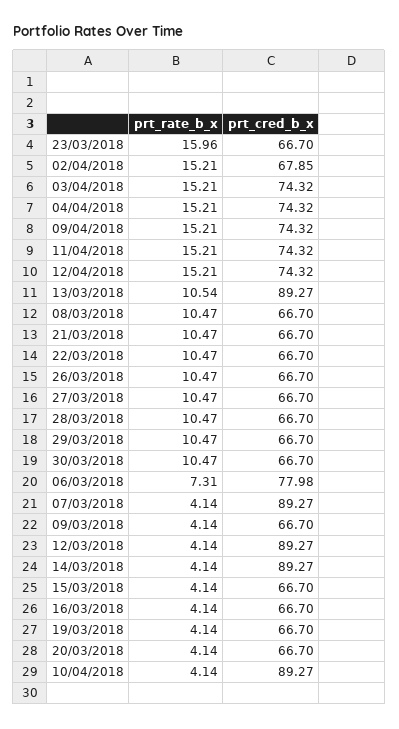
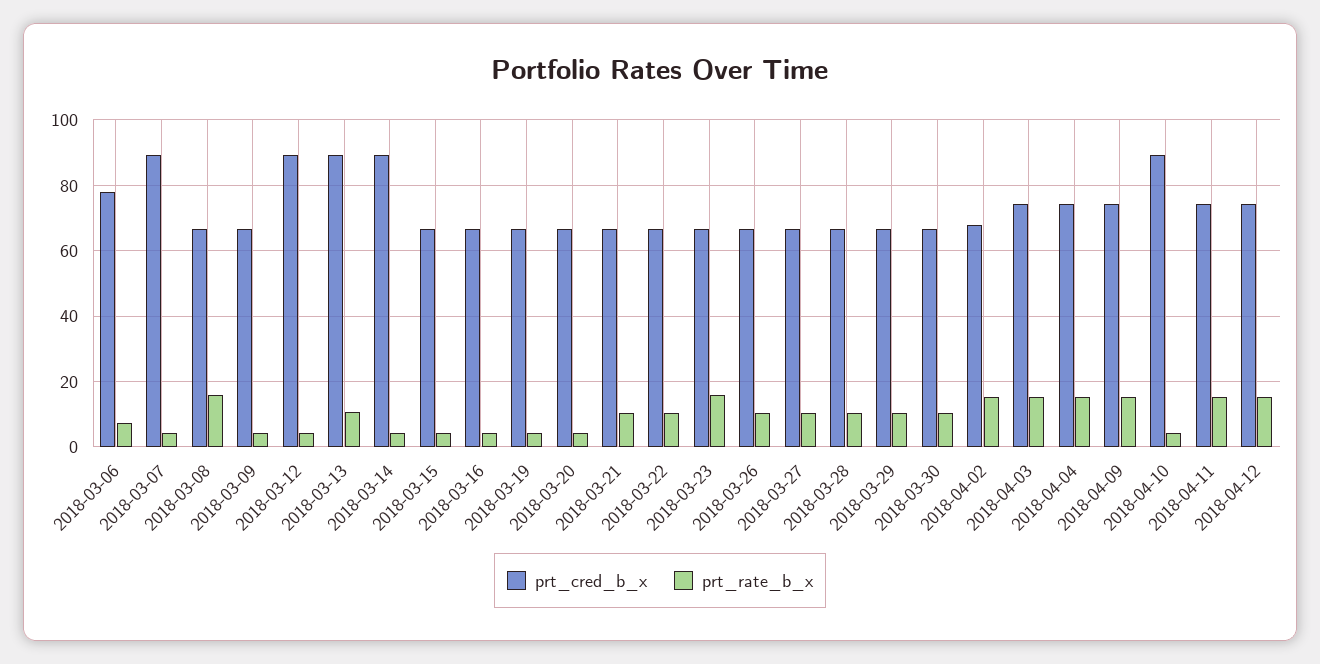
prt_rate_b_x, 08/03/2018: 10.47 -> 16

